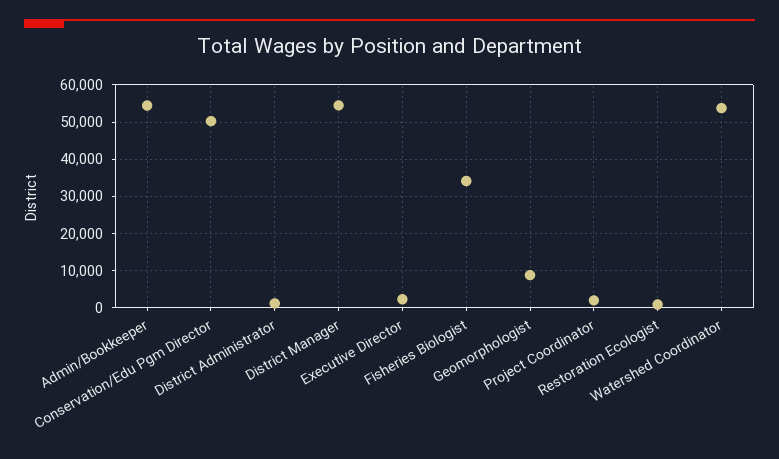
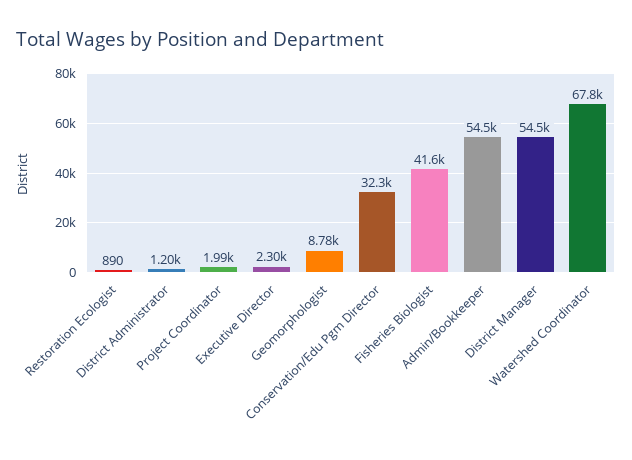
Conservation/Edu Pgm Director: 50000 -> 32300
Fisheries Biologist: 34000 -> 41600
Watershed Coordinator: 54000 -> 67800

